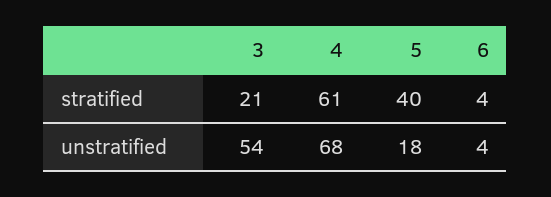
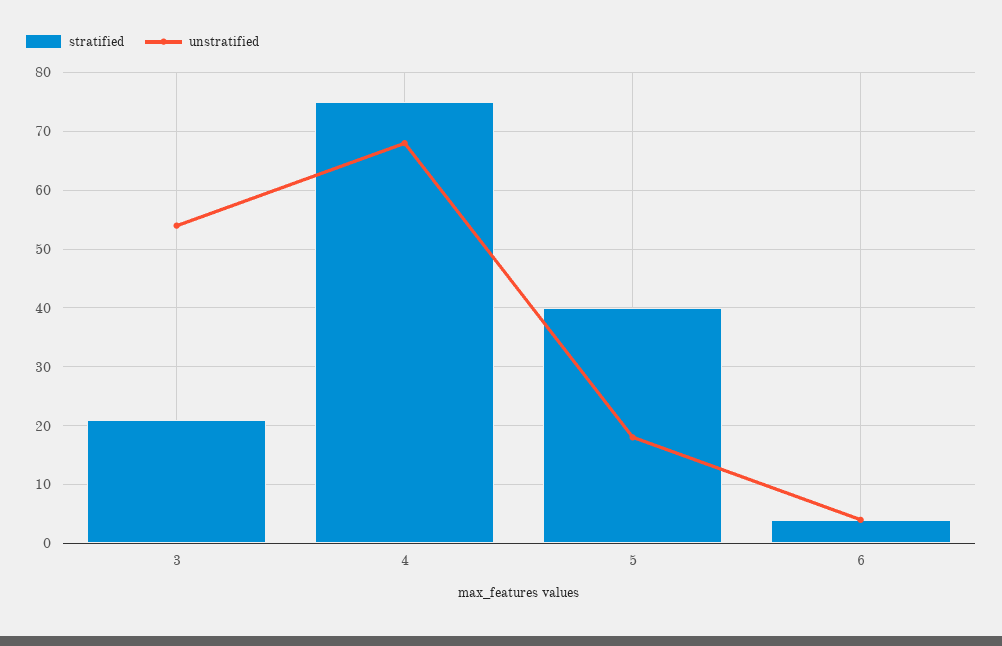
stratified, 4: 61 -> 75

